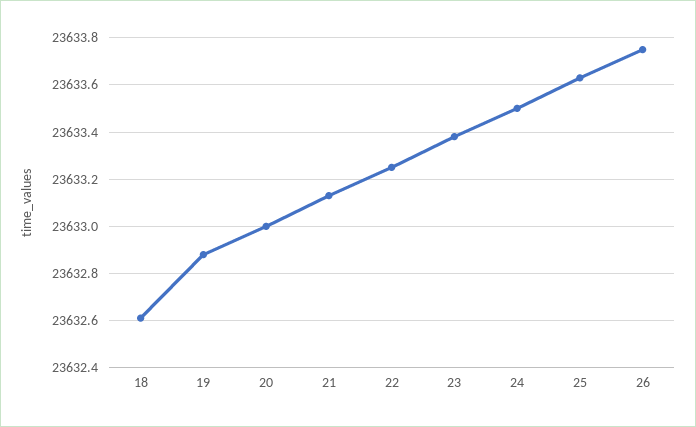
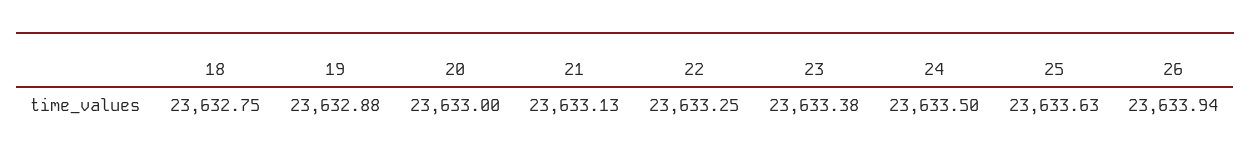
18: 23632.6 -> 23632.75
26: 23633.75 -> 23633.94

